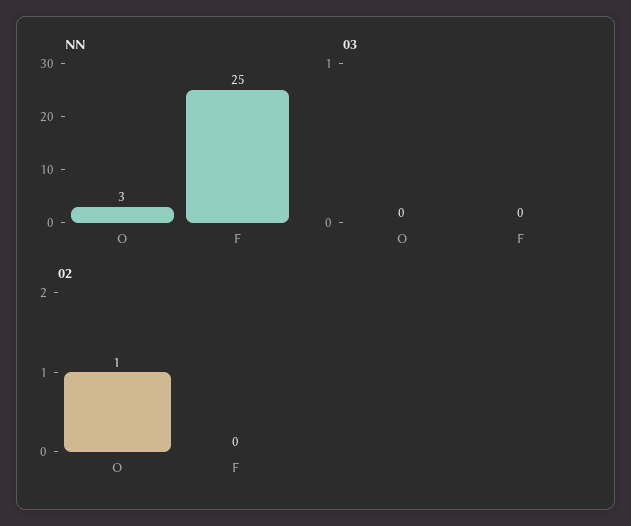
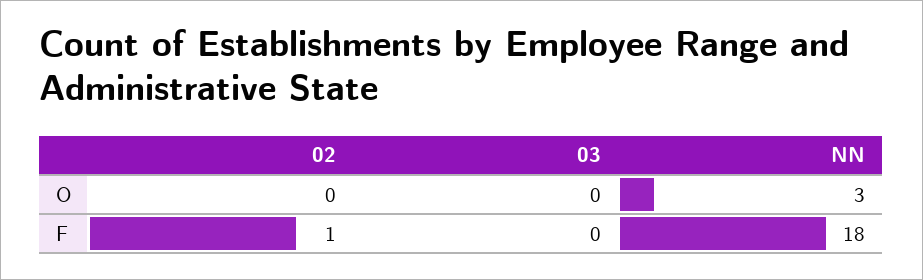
NN, F: 25 -> 18
02, O: 1 -> 0
02, F: 0 -> 1

